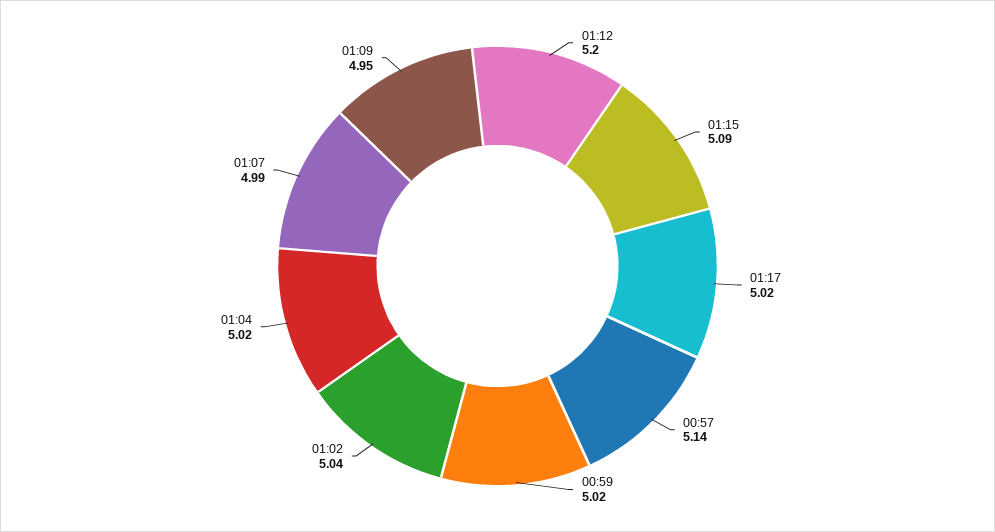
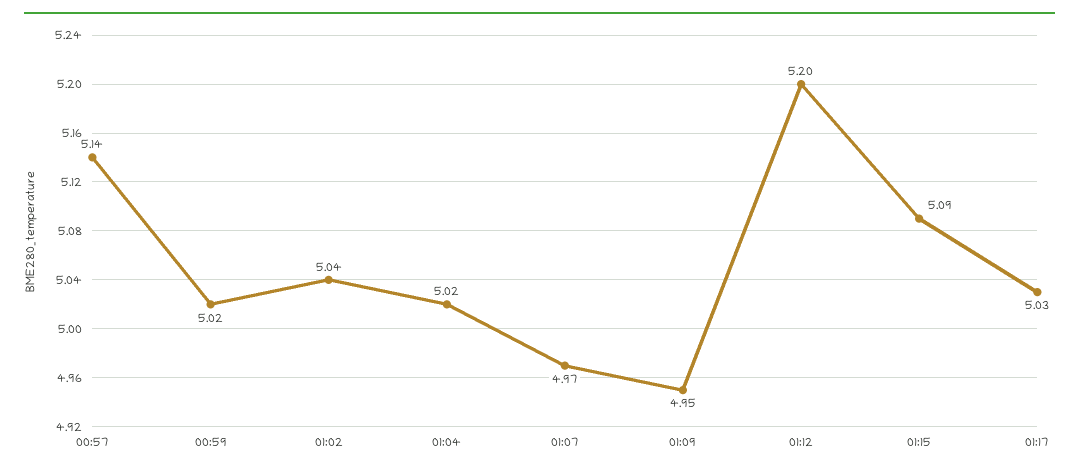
01:17: 5.02 -> 5.03
01:07: 4.99 -> 4.97

